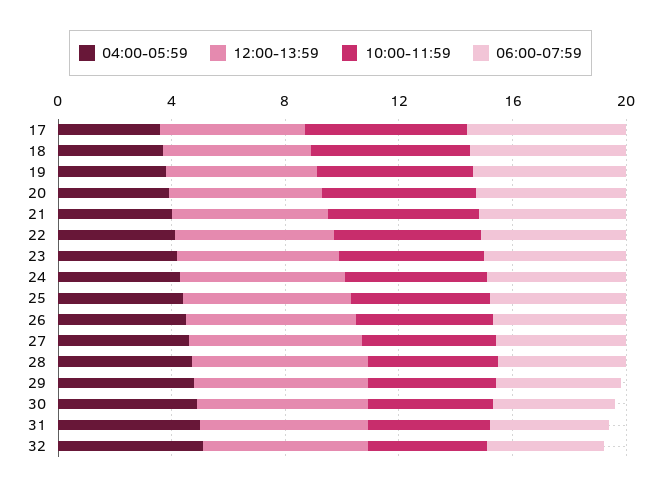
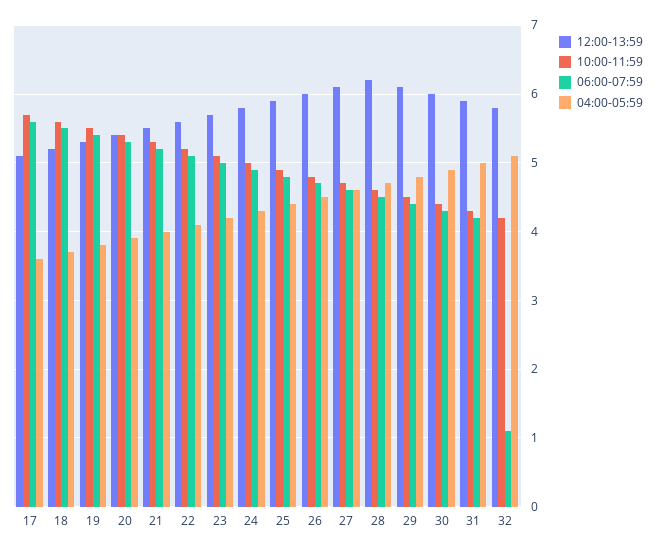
06:00-07:59, 32: 4 -> 1.1

